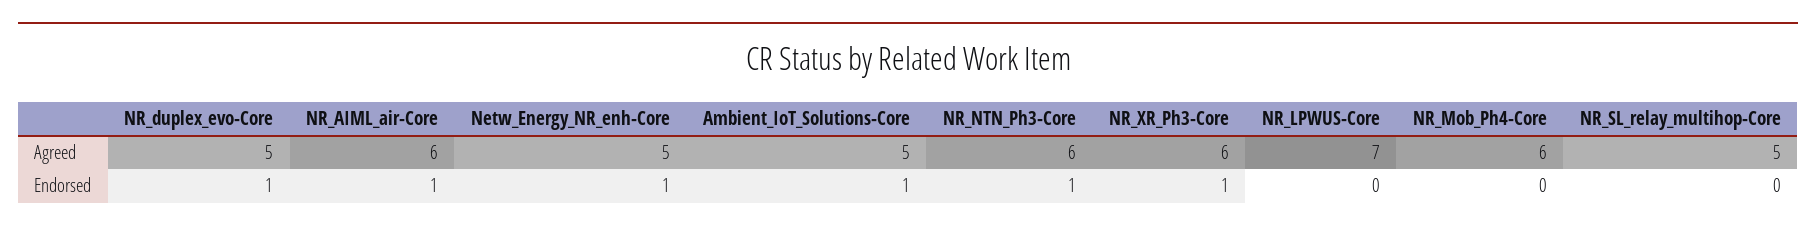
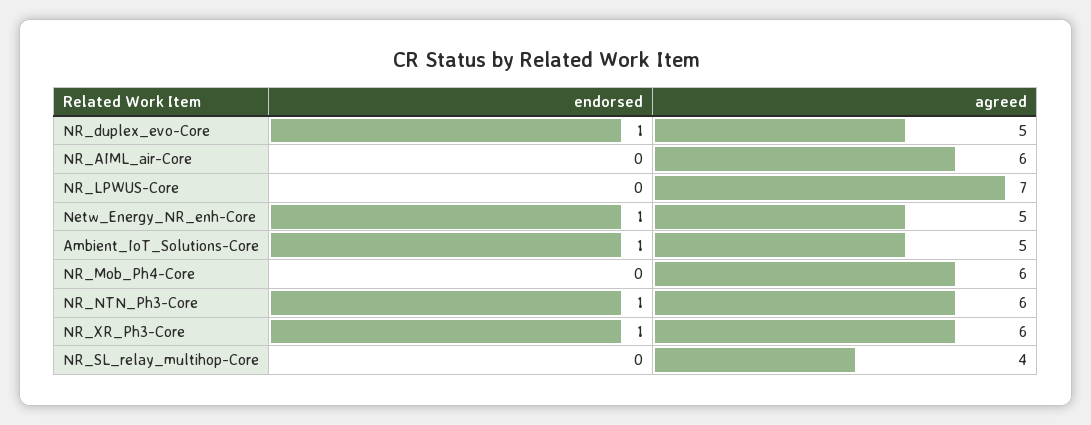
NR_SL_relay_multihop-Core, Agreed: 5 -> 4
NR_AIML_air-Core, Endorsed: 1 -> 0

